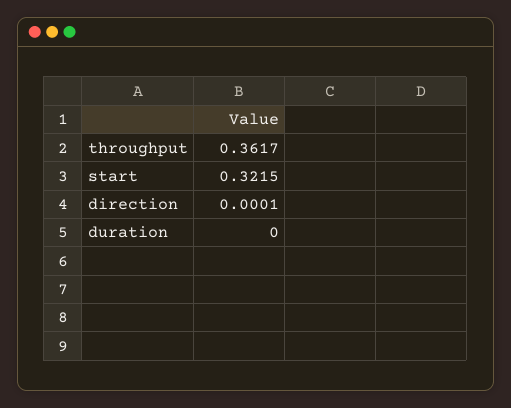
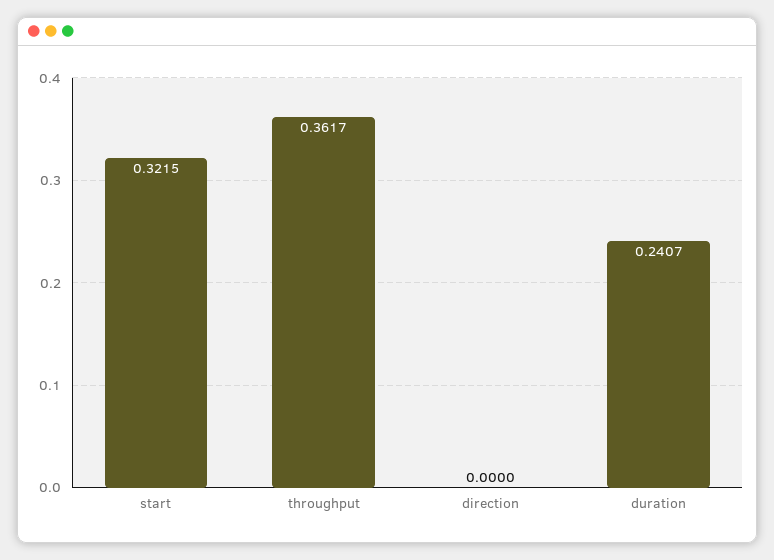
direction: 0.0001 -> 0
duration: 0 -> 0.2407

